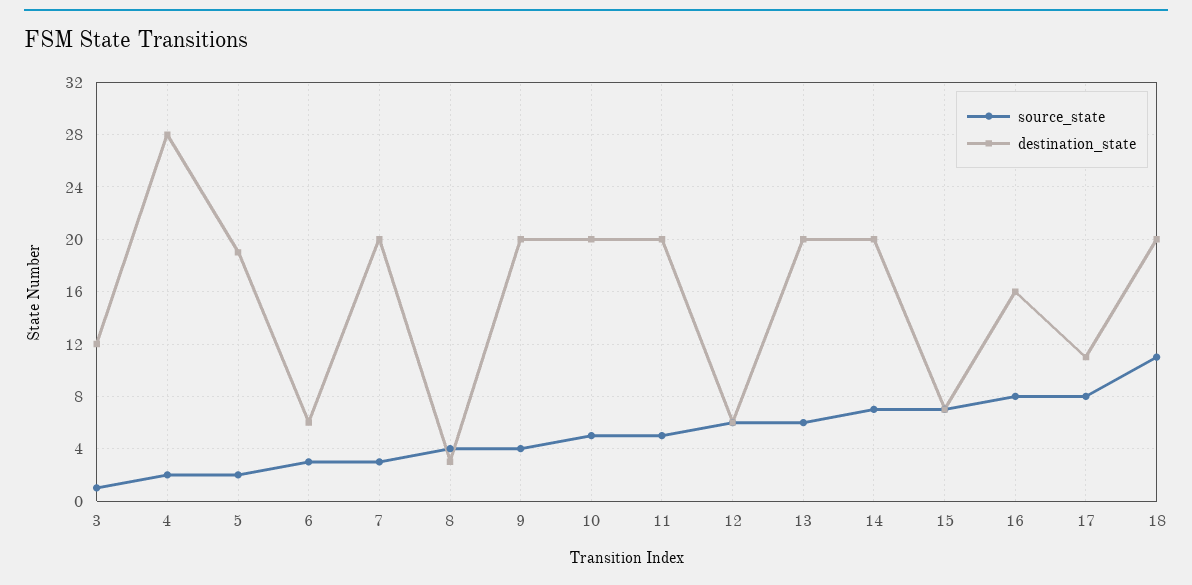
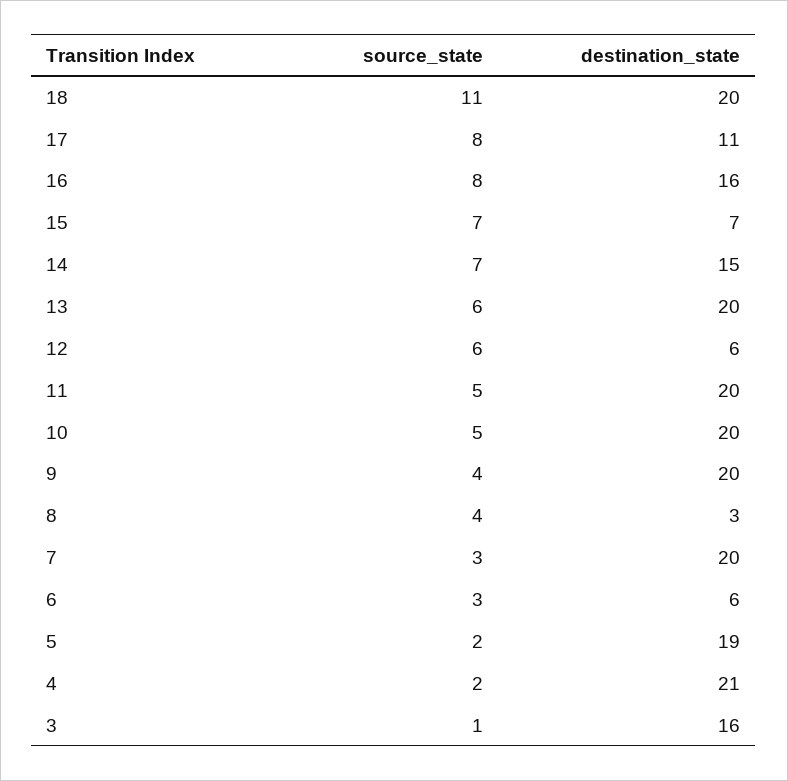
destination_state, 3: 12 -> 16
destination_state, 4: 28 -> 21
destination_state, 14: 20 -> 15

